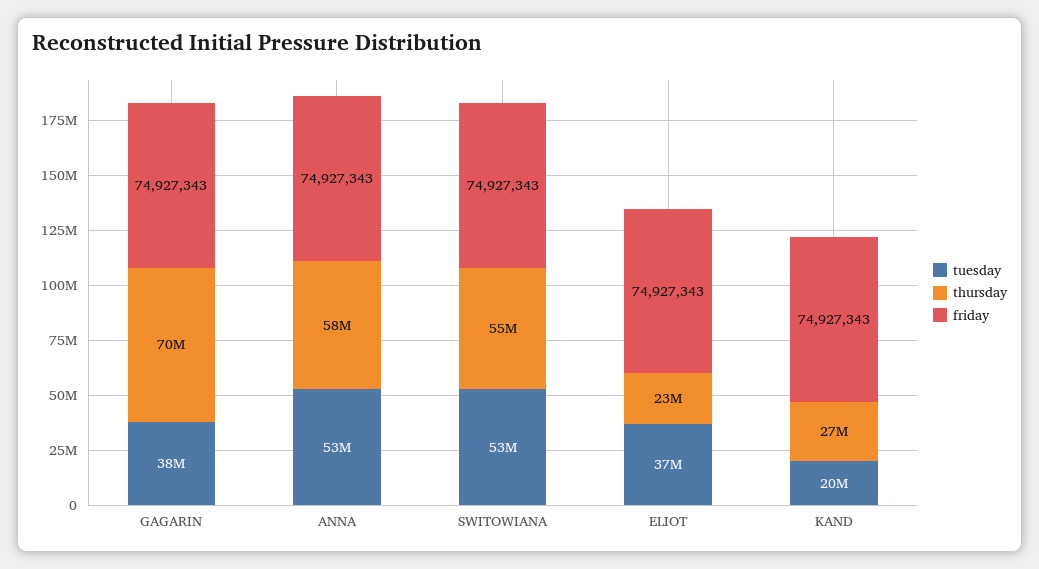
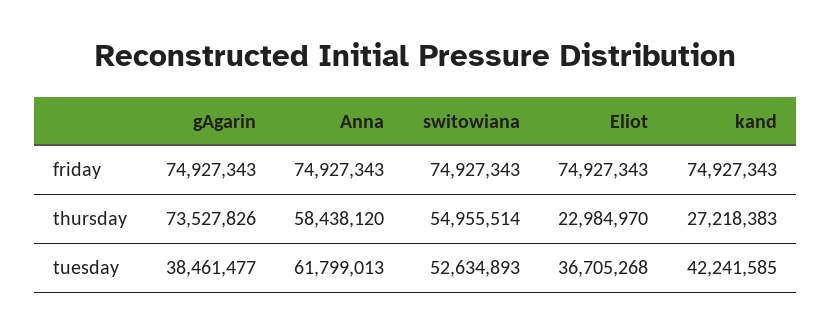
thursday, GAGARIN: 70000000 -> 73527826
tuesday, ANNA: 53000000 -> 61799013
tuesday, KAND: 20000000 -> 42241585

